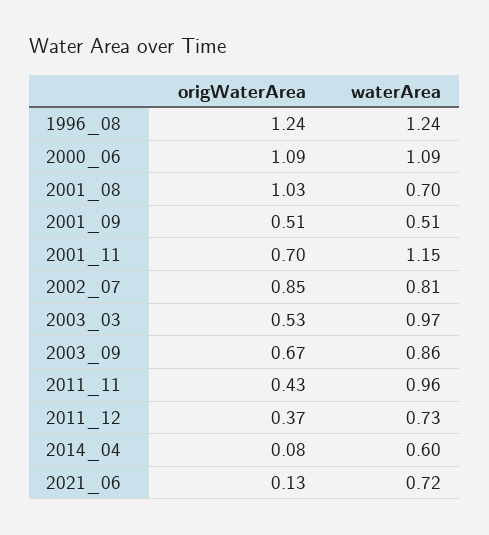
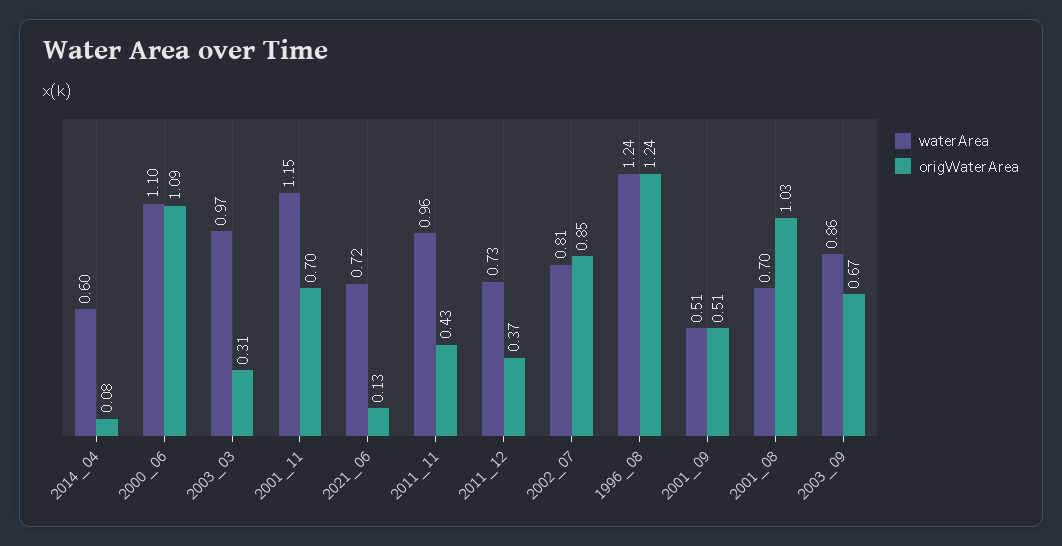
waterArea, 2000_06: 1.09 -> 1.1
origWaterArea, 2003_03: 0.53 -> 0.31

